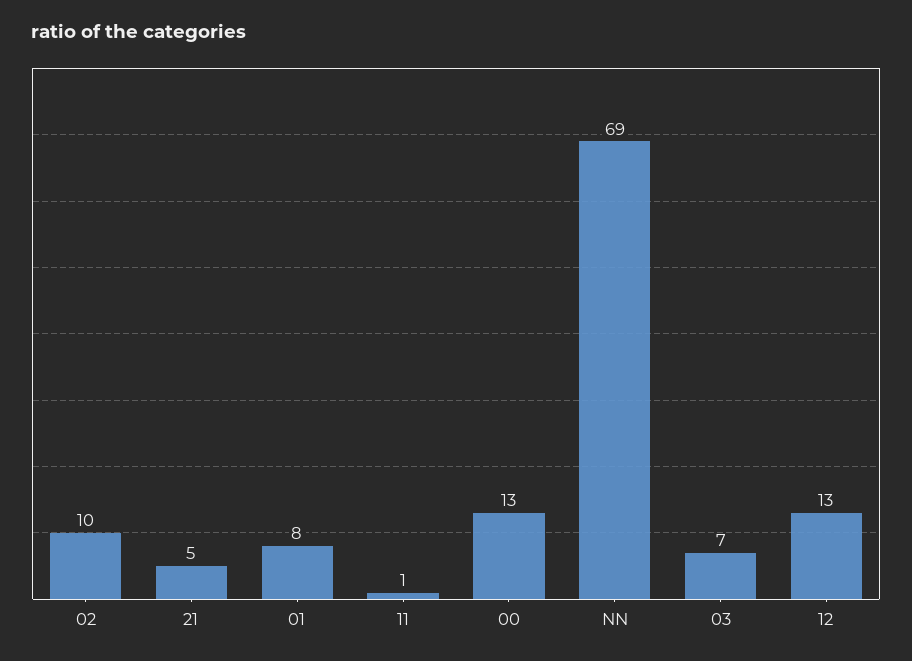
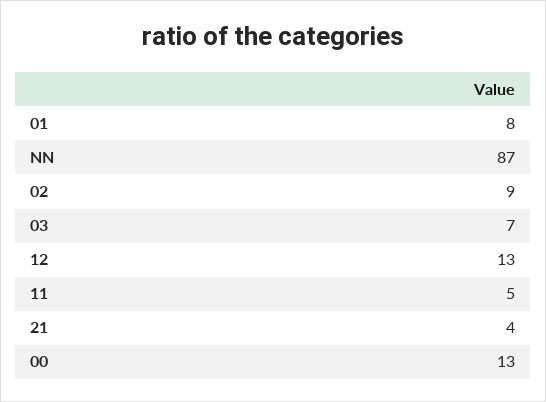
02: 10 -> 9
21: 5 -> 4
11: 1 -> 5
NN: 69 -> 87

